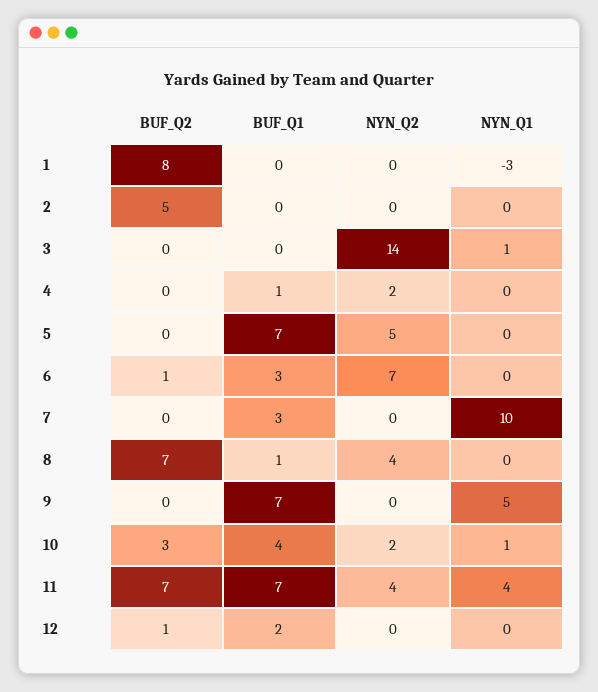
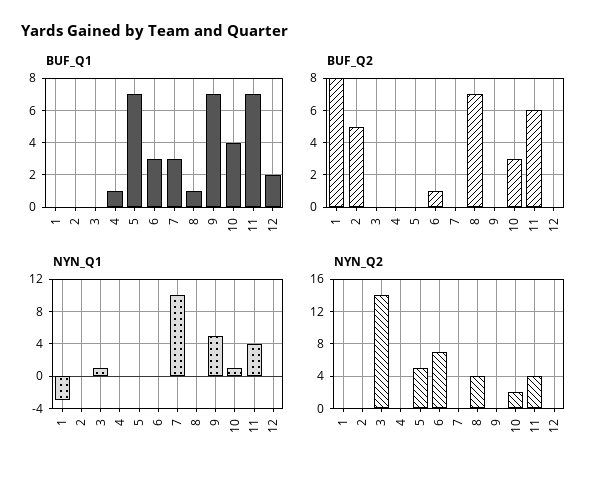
NYN_Q2, 4: 2 -> 0
BUF_Q2, 11: 7 -> 6
BUF_Q2, 12: 1 -> 0

